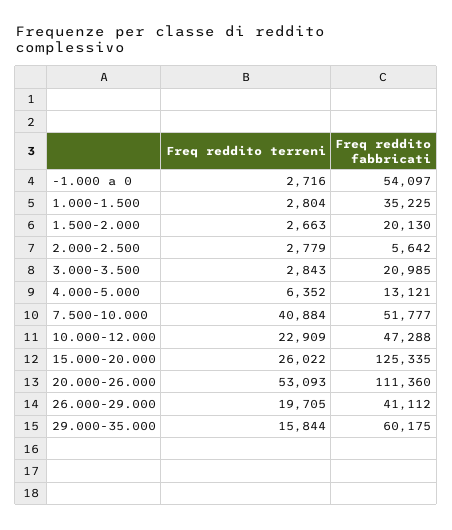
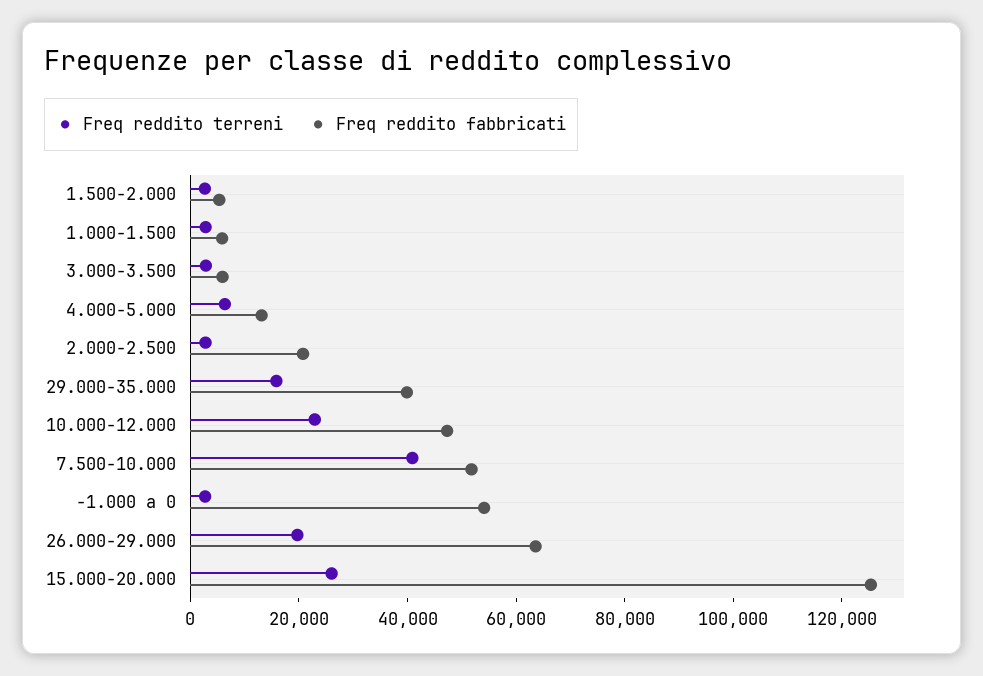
Freq reddito fabbricati, 1.000-1.500: 35225 -> 5000
Freq reddito fabbricati, 1.500-2.000: 20130 -> 5000
Freq reddito fabbricati, 2.000-2.500: 5642 -> 20000
Freq reddito fabbricati, 3.000-3.500: 20985 -> 5000
Freq reddito terreni, 20.000-26.000: 53093 -> none
Freq reddito fabbricati, 20.000-26.000: 111360 -> none
Freq reddito fabbricati, 26.000-29.000: 41112 -> 65000
Freq reddito fabbricati, 29.000-35.000: 60175 -> 40000

